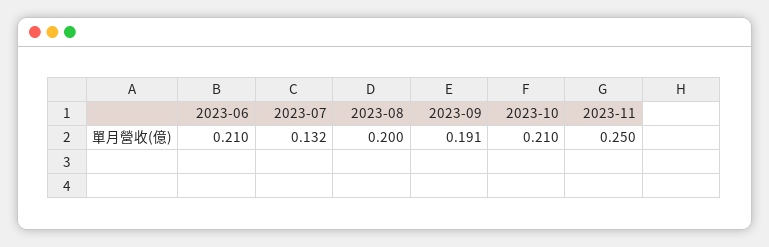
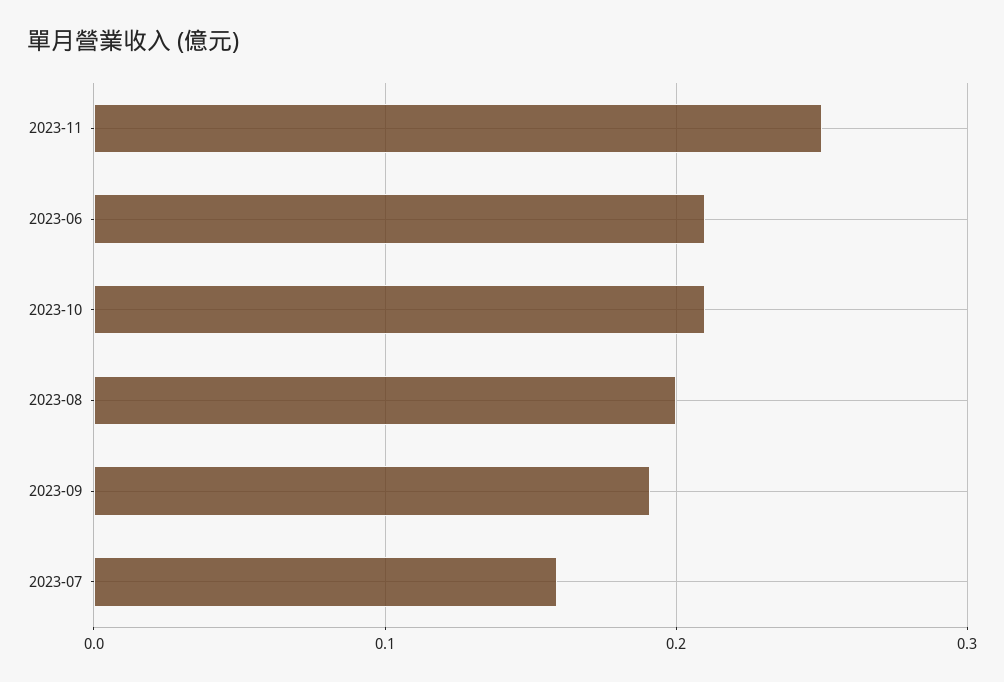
2023-07: 0.132 -> 0.16

